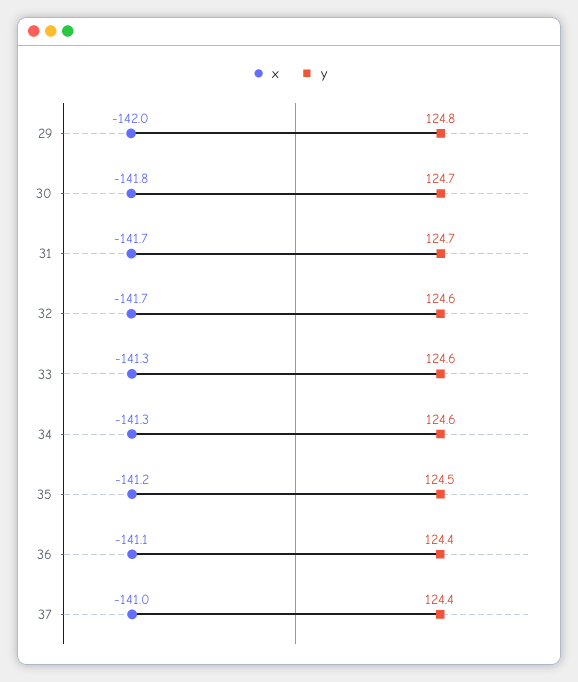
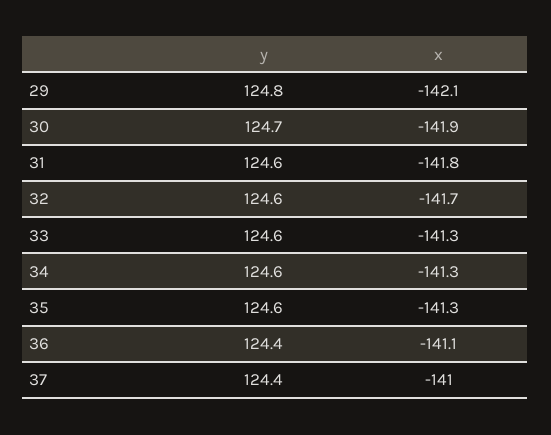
x, 29: -142 -> -142.1
x, 30: -141.8 -> -141.9
x, 31: -141.7 -> -141.8
y, 31: 124.7 -> 124.6
x, 35: -141.2 -> -141.3
y, 35: 124.5 -> 124.6

